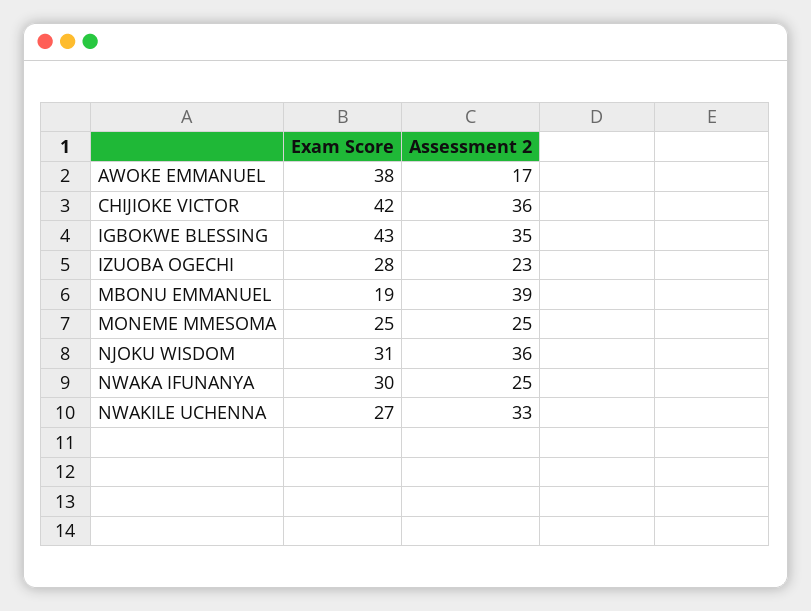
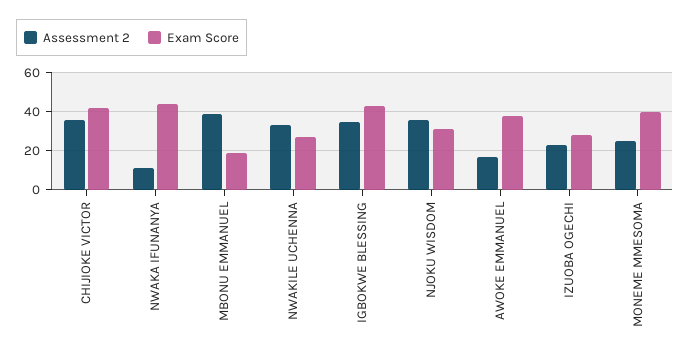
Exam Score, MONEME MMESOMA: 25 -> 40
Exam Score, NWAKA IFUNANYA: 30 -> 45
Assessment 2, NWAKA IFUNANYA: 25 -> 10

